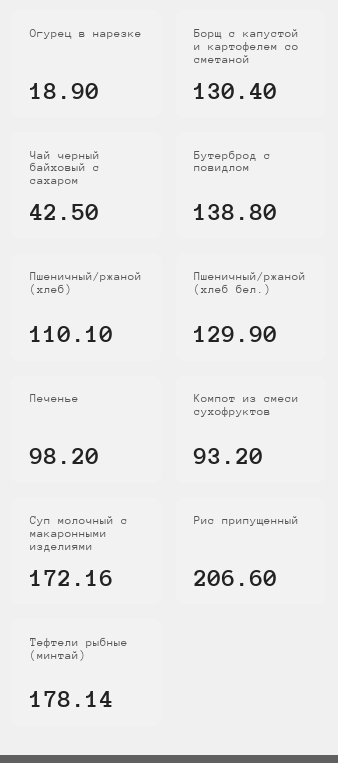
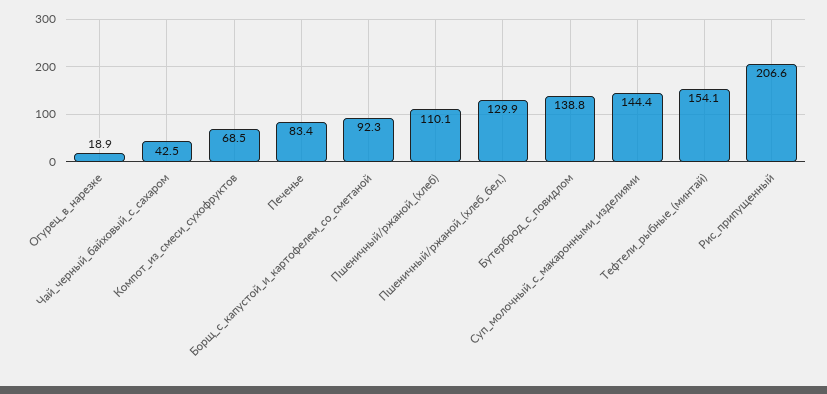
Борщ с капустой и картофелем со сметаной: 130.4 -> 92.3
Печенье: 98.2 -> 83.4
Компот из смеси сухофруктов: 93.2 -> 68.5
Суп молочный с макаронными изделиями: 172.16 -> 144.4
Тефтели рыбные (минтай): 178.14 -> 154.1

